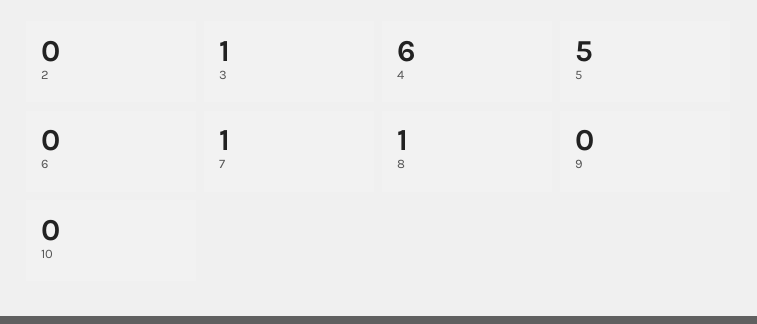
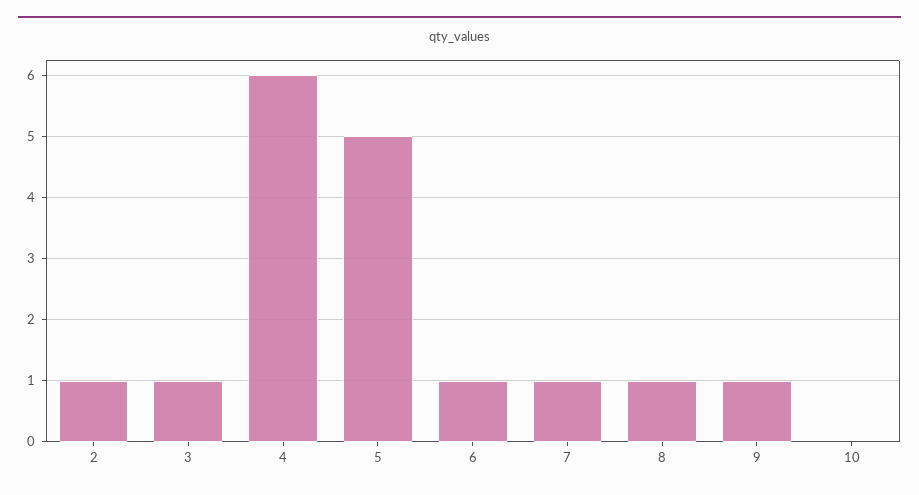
2: 0 -> 1
6: 0 -> 1
9: 0 -> 1

